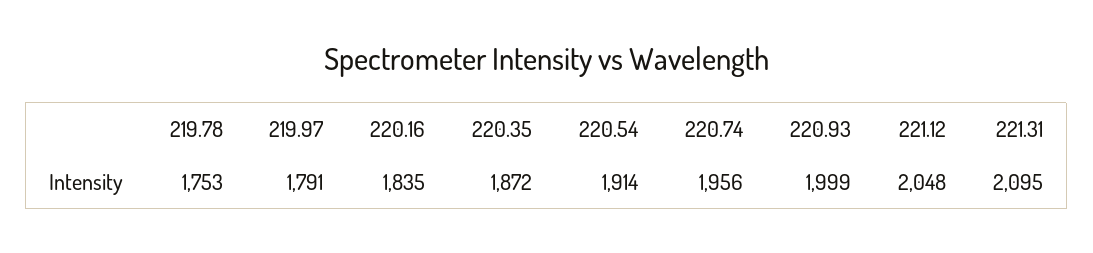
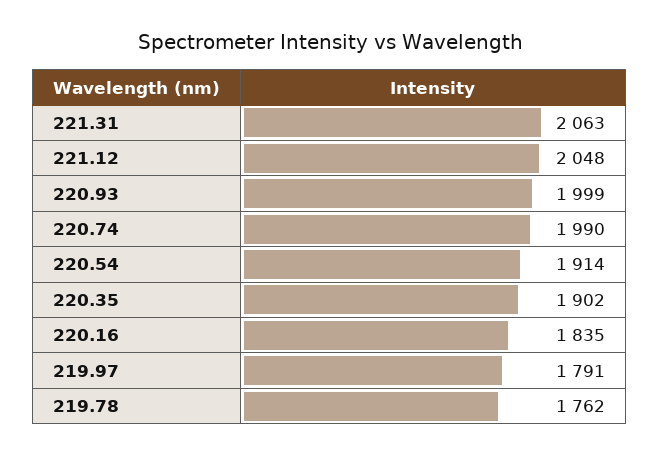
219.78: 1753 -> 1762
220.35: 1872 -> 1902
220.74: 1956 -> 1990
221.31: 2095 -> 2063

